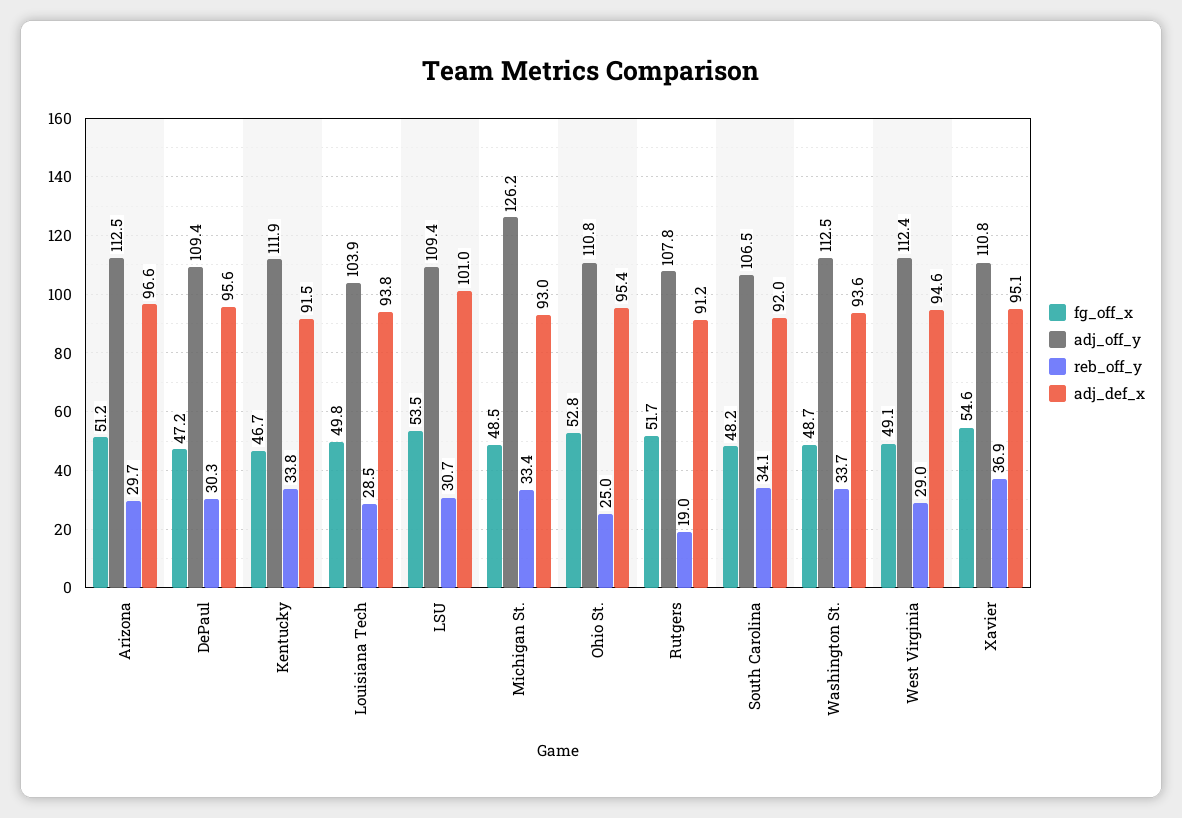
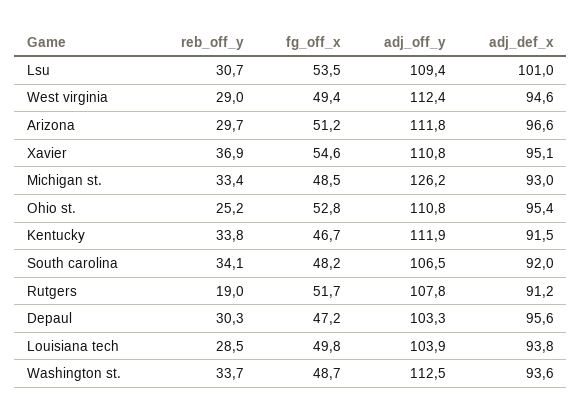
adj_off_y, Arizona: 112.5 -> 111.8
adj_off_y, DePaul: 109.4 -> 103.3
reb_off_y, Ohio St.: 25 -> 25.2
fg_off_x, West Virginia: 49.1 -> 49.4

